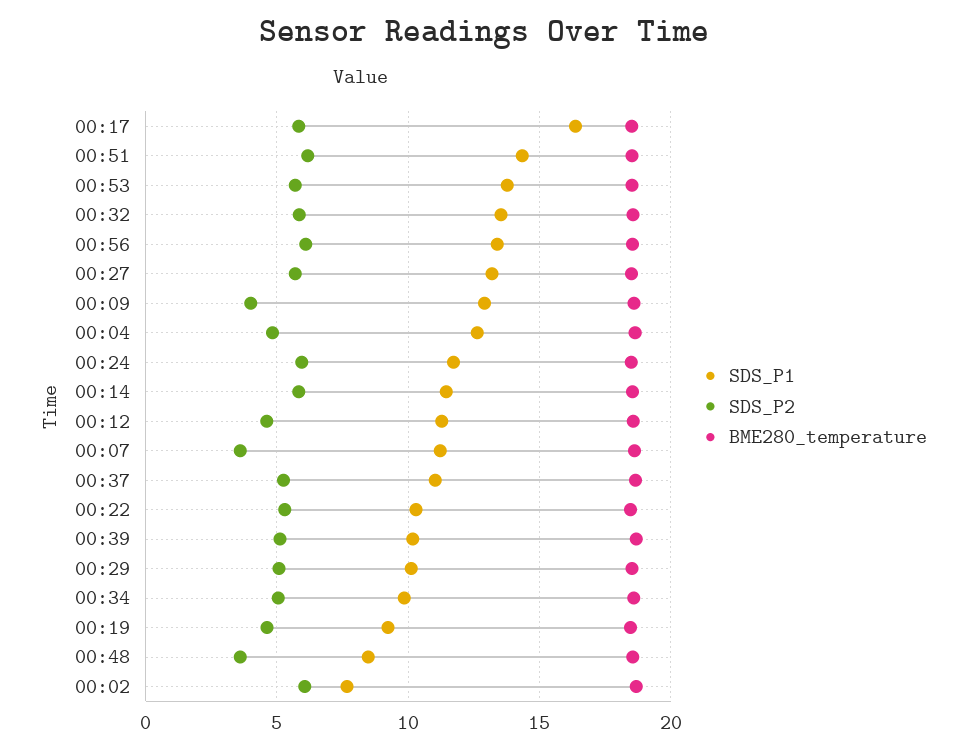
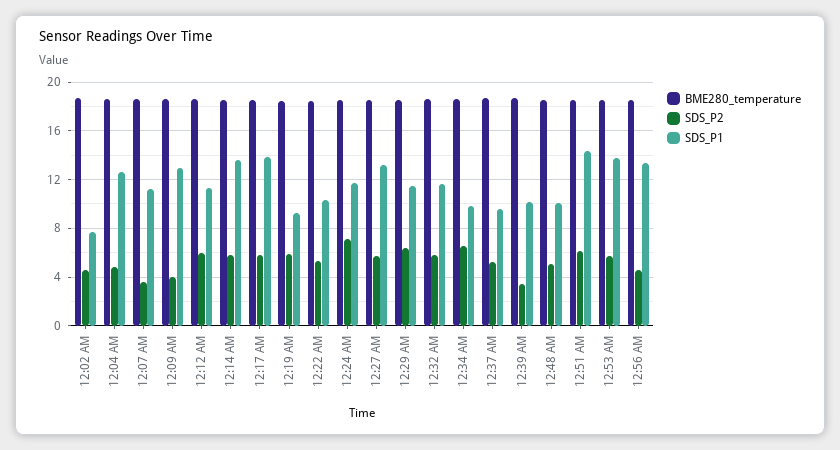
SDS_P1, 00:17: 16.5 -> 14
SDS_P1, 00:32: 13.5 -> 11.5
SDS_P2, 00:56: 6 -> 4.5
SDS_P2, 00:24: 6 -> 7
SDS_P1, 00:14: 11.5 -> 13.5
SDS_P2, 00:12: 4.5 -> 6
SDS_P1, 00:37: 11 -> 9.5
SDS_P2, 00:39: 5 -> 3.5
SDS_P1, 00:29: 10 -> 11.5
SDS_P2, 00:29: 5 -> 6.5
SDS_P2, 00:34: 5 -> 6.5
SDS_P2, 00:19: 4.5 -> 6
SDS_P1, 00:48: 8.5 -> 10
SDS_P2, 00:48: 3.5 -> 5
SDS_P2, 00:02: 6 -> 4.5

